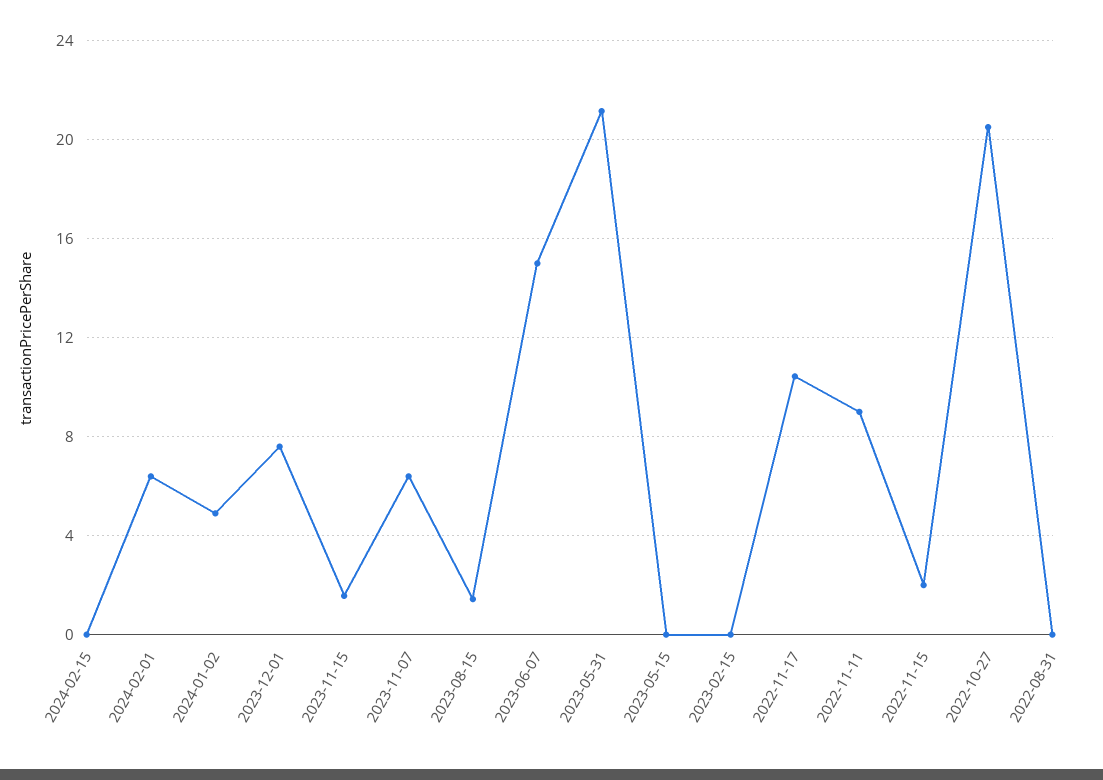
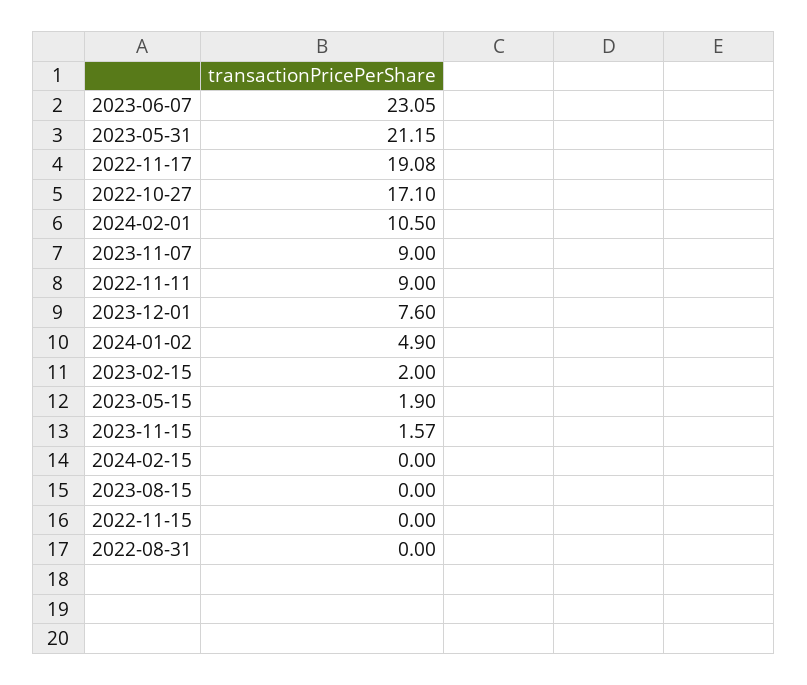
2024-02-01: 6.5 -> 10.5
2023-11-07: 6.5 -> 9
2023-08-15: 1.5 -> 0
2023-06-07: 15 -> 23.05
2023-05-15: 0 -> 1.9
2023-02-15: 0 -> 2
2022-11-17: 10.5 -> 19.08
2022-11-15: 2 -> 0
2022-10-27: 20.5 -> 17.1

